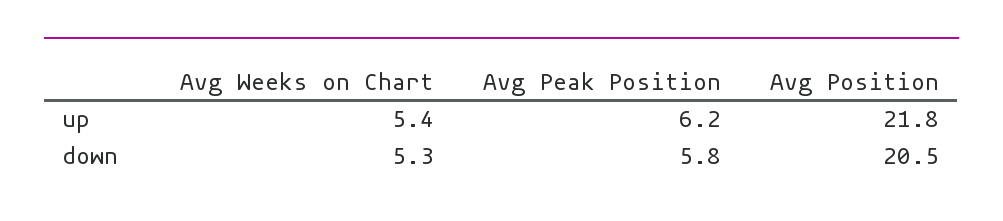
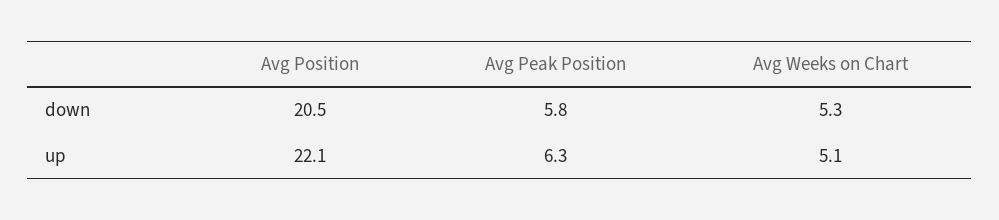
Avg Weeks on Chart, up: 5.4 -> 5.1
Avg Peak Position, up: 6.2 -> 6.3
Avg Position, up: 21.8 -> 22.1

